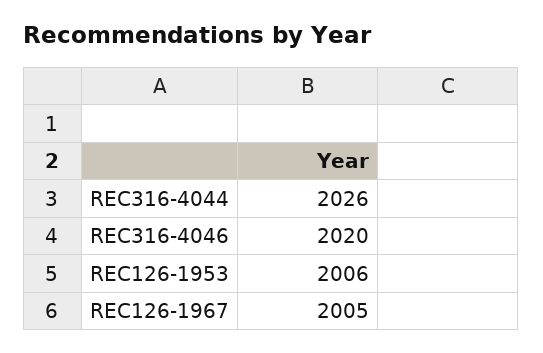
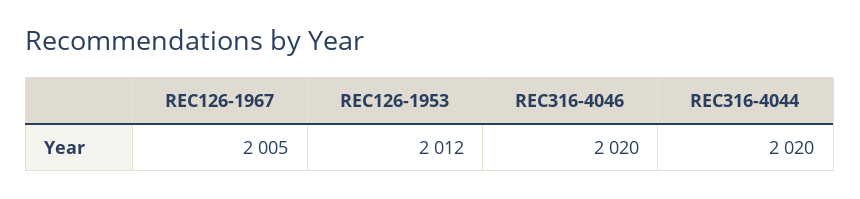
REC316-4044: 2026 -> 2020
REC126-1953: 2006 -> 2012

